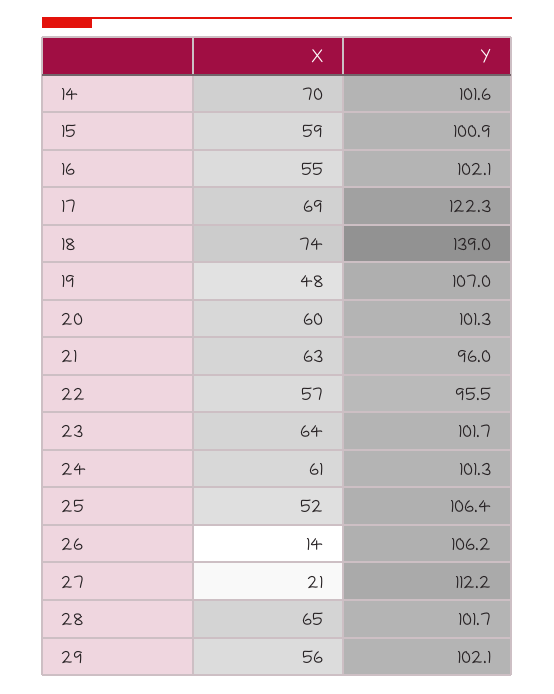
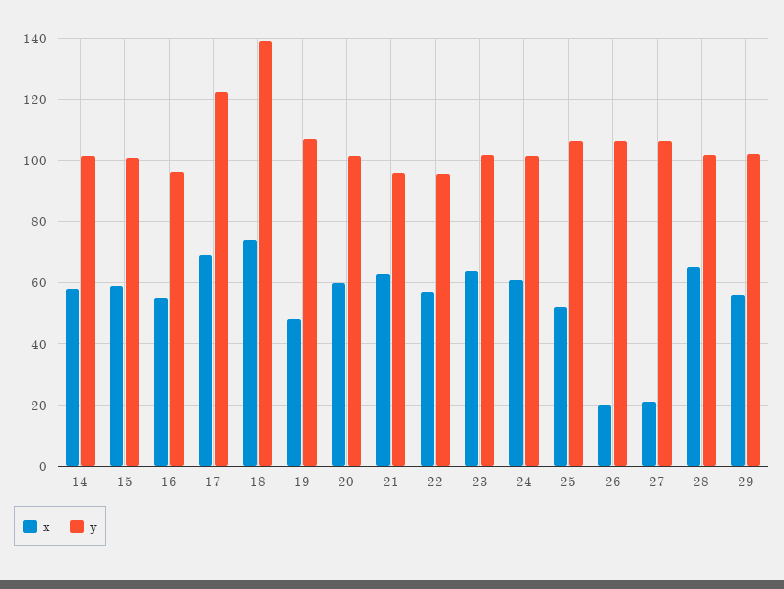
X, 14: 70 -> 58
Y, 16: 102.1 -> 96
X, 26: 14 -> 20
Y, 27: 112.2 -> 106

